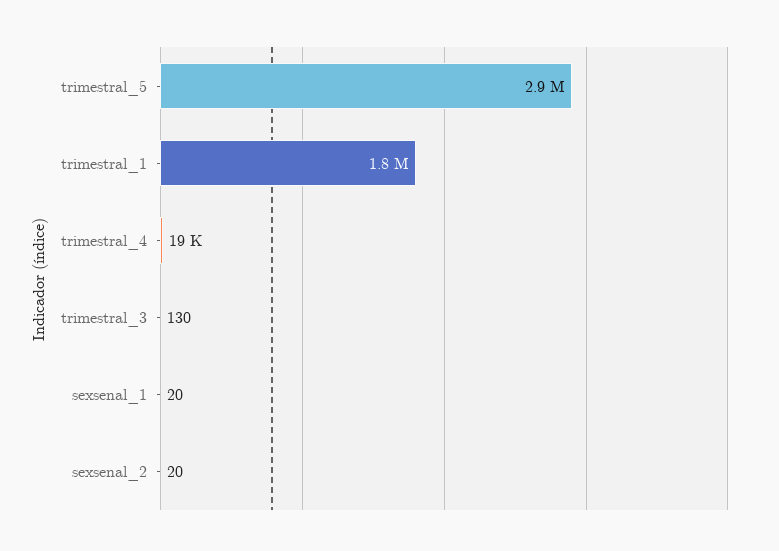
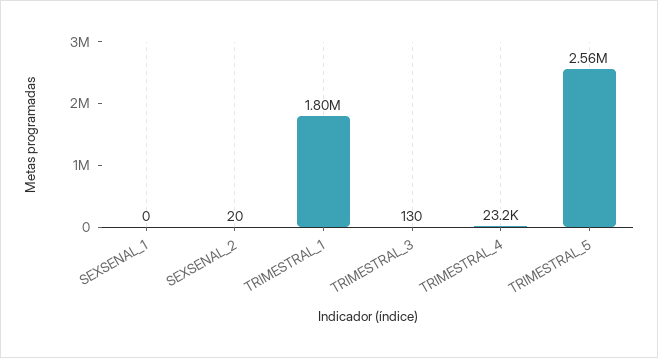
trimestral_5: 2900000 -> 2560000
trimestral_4: 19000 -> 23200
sexsenal_1: 20 -> 0

